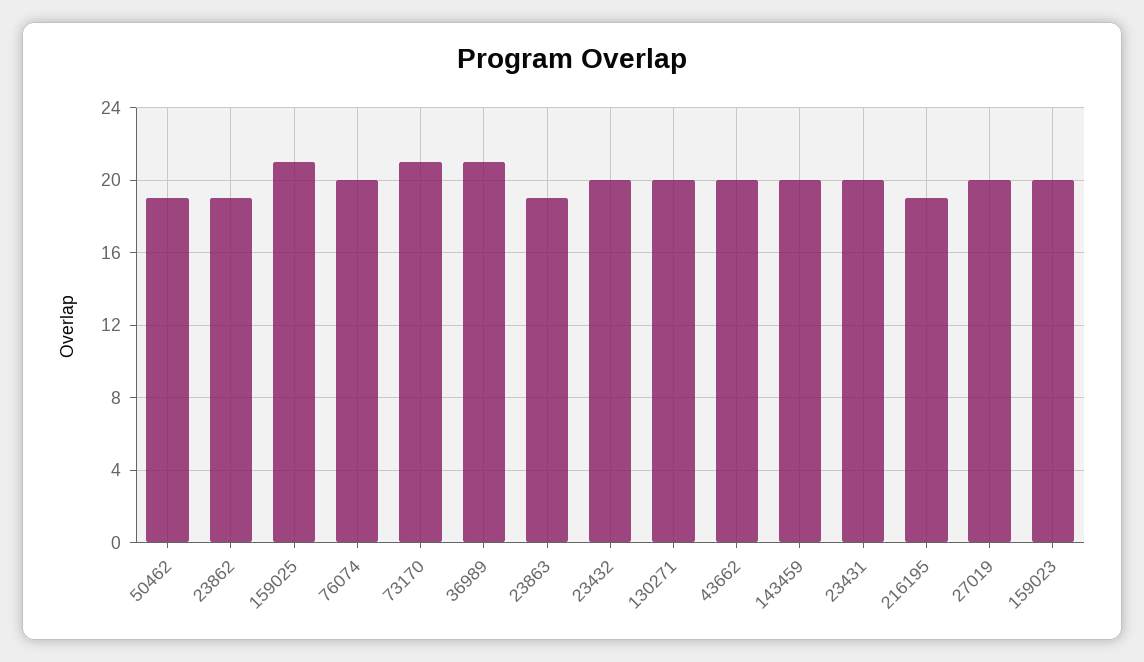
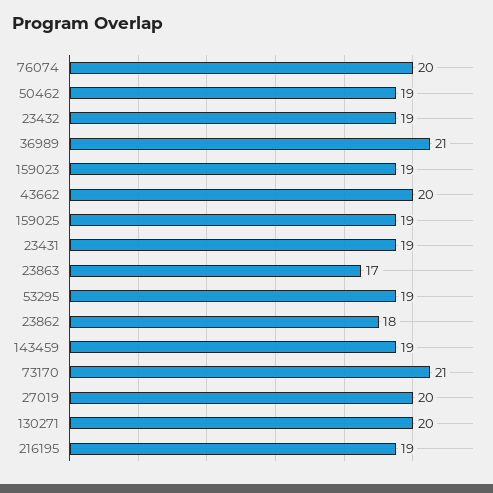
23862: 19 -> 18
159025: 21 -> 19
23863: 19 -> 17
23432: 20 -> 19
143459: 20 -> 19
23431: 20 -> 19
159023: 20 -> 19
53295: none -> 19

